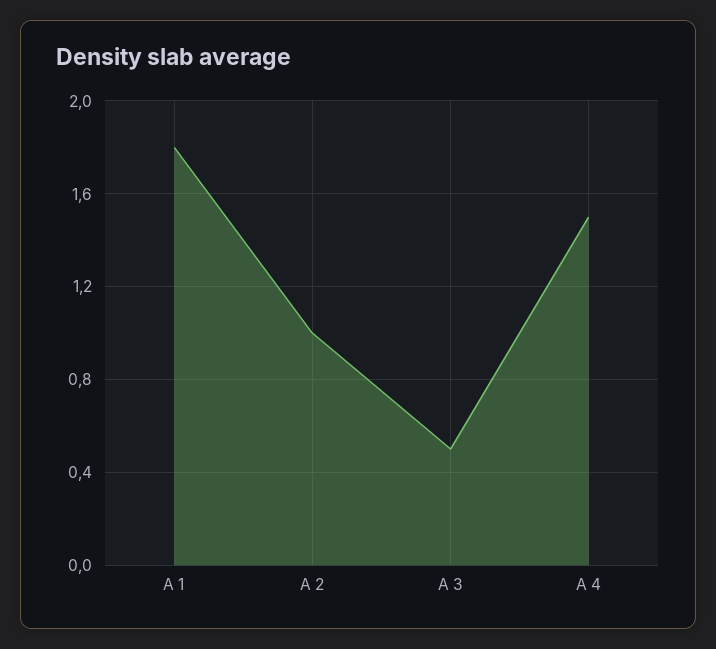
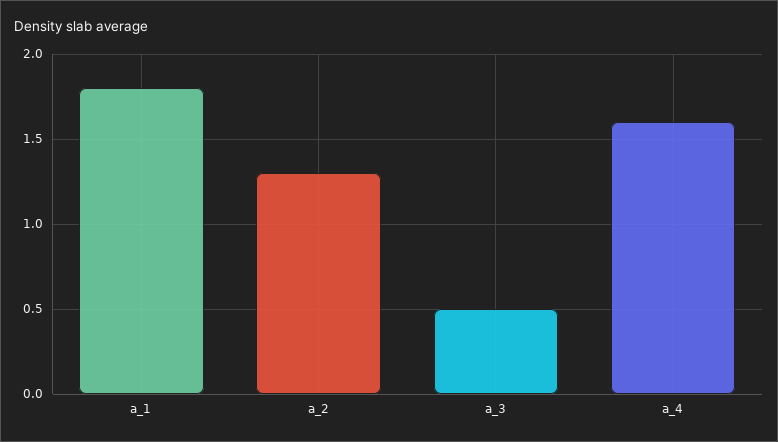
A 2: 1 -> 1.3
A 4: 1.5 -> 1.6

